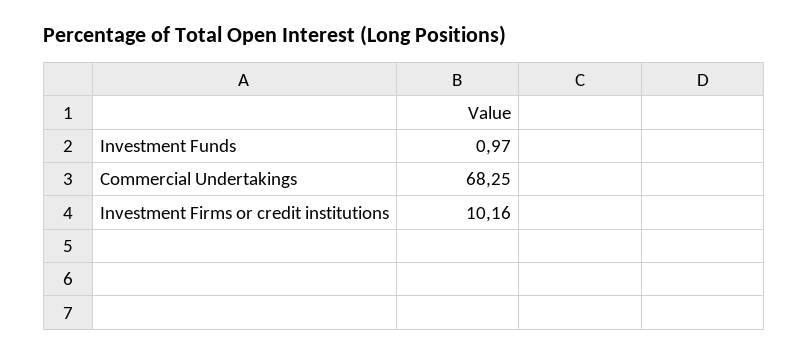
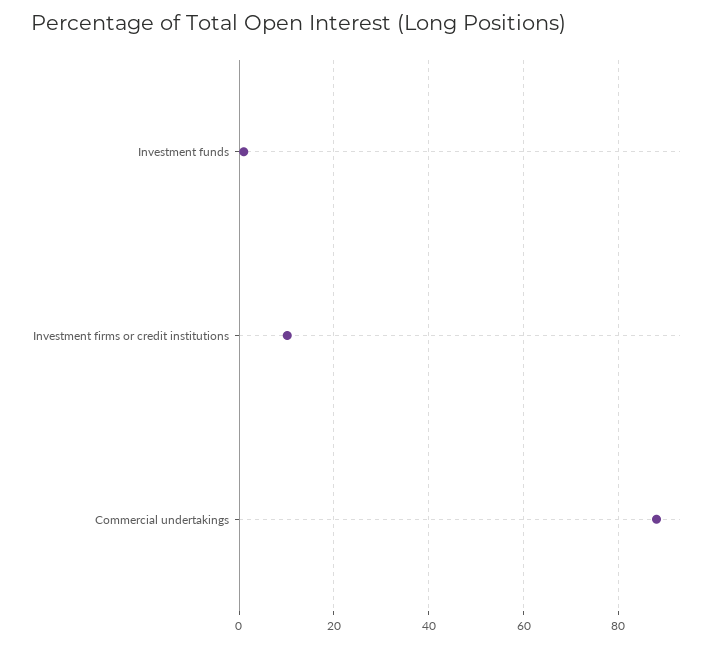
Commercial Undertakings: 68.25 -> 88

